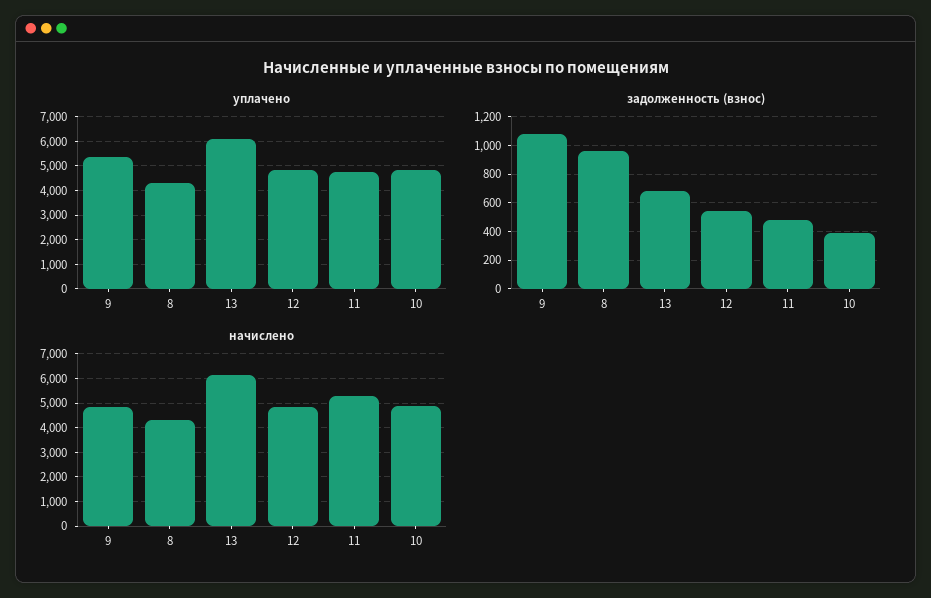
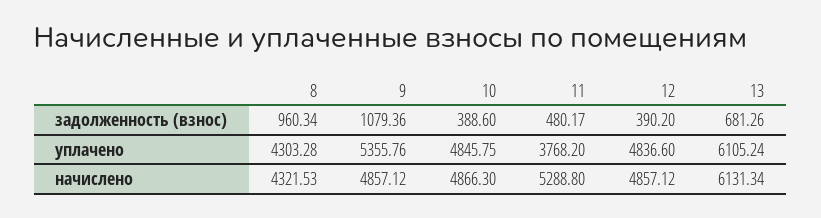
уплачено, 11: 4750 -> 3768.2
задолженность (взнос), 12: 550 -> 390.2

